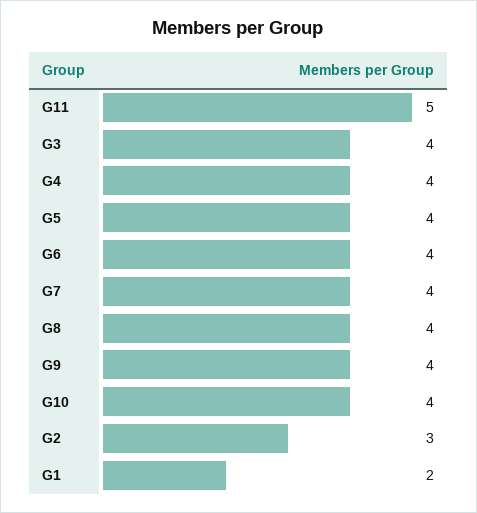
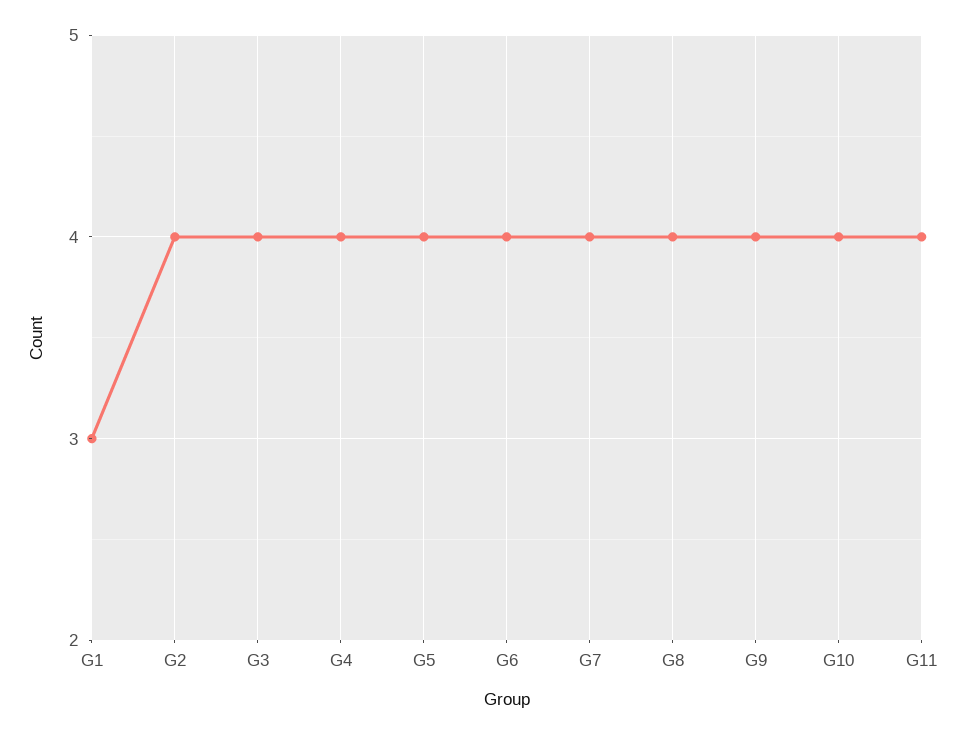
G11: 5 -> 4
G2: 3 -> 4
G1: 2 -> 3

